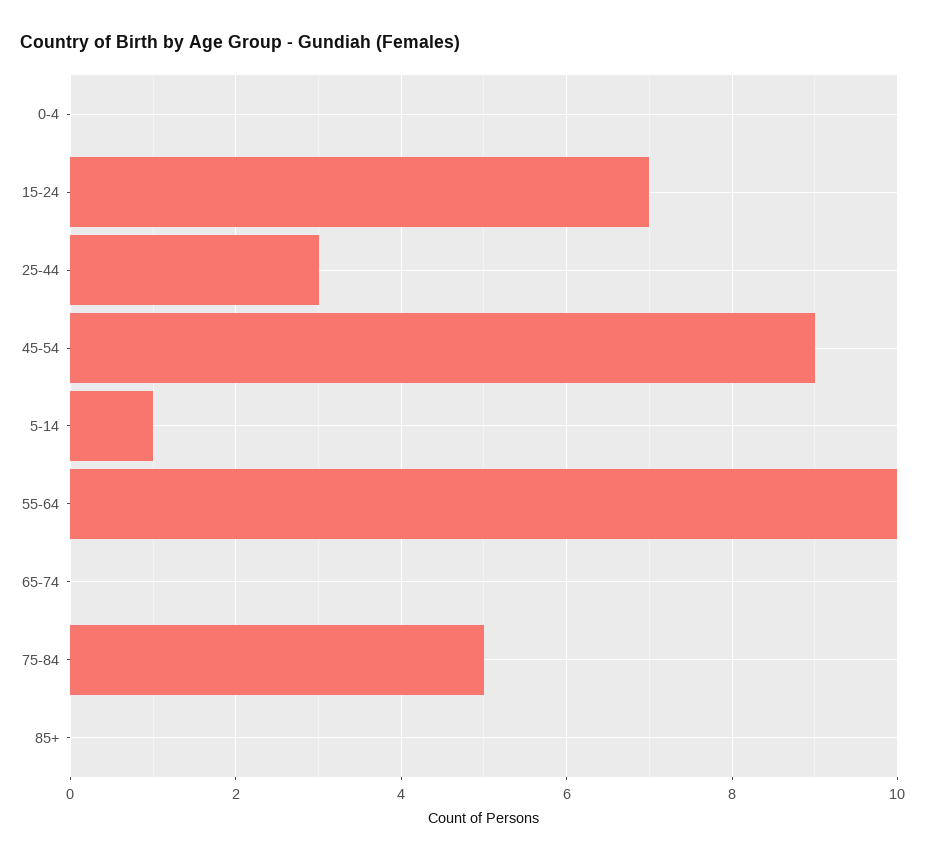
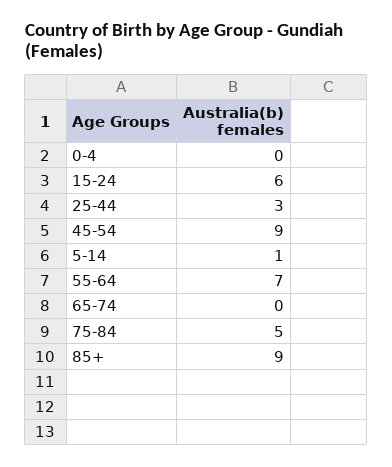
15-24: 7 -> 6
55-64: 10 -> 7
85+: 0 -> 9

